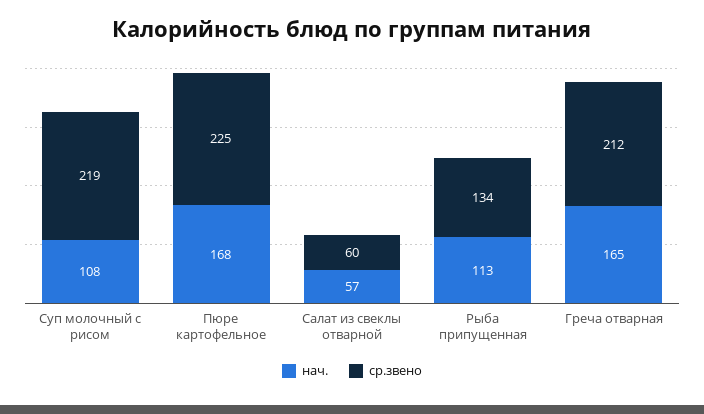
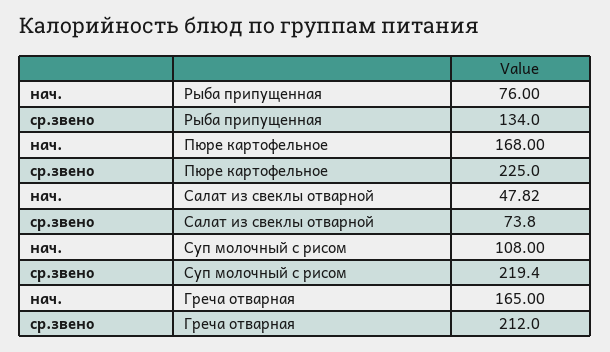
нач., Салат из свеклы отварной: 57 -> 47.82
ср.звено, Салат из свеклы отварной: 60 -> 73.8
нач., Рыба припущенная: 113 -> 76

